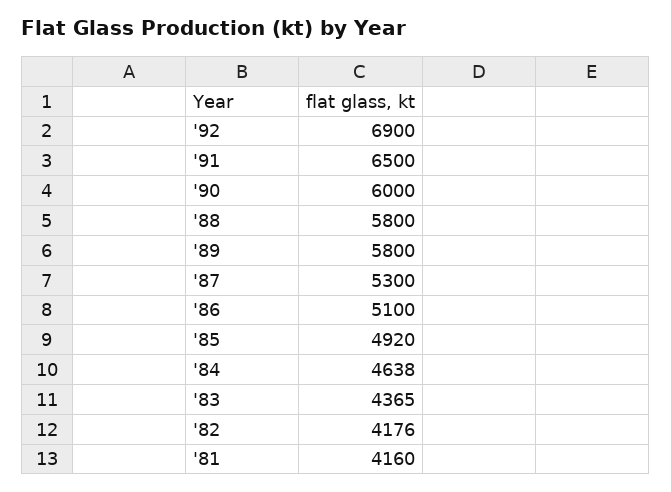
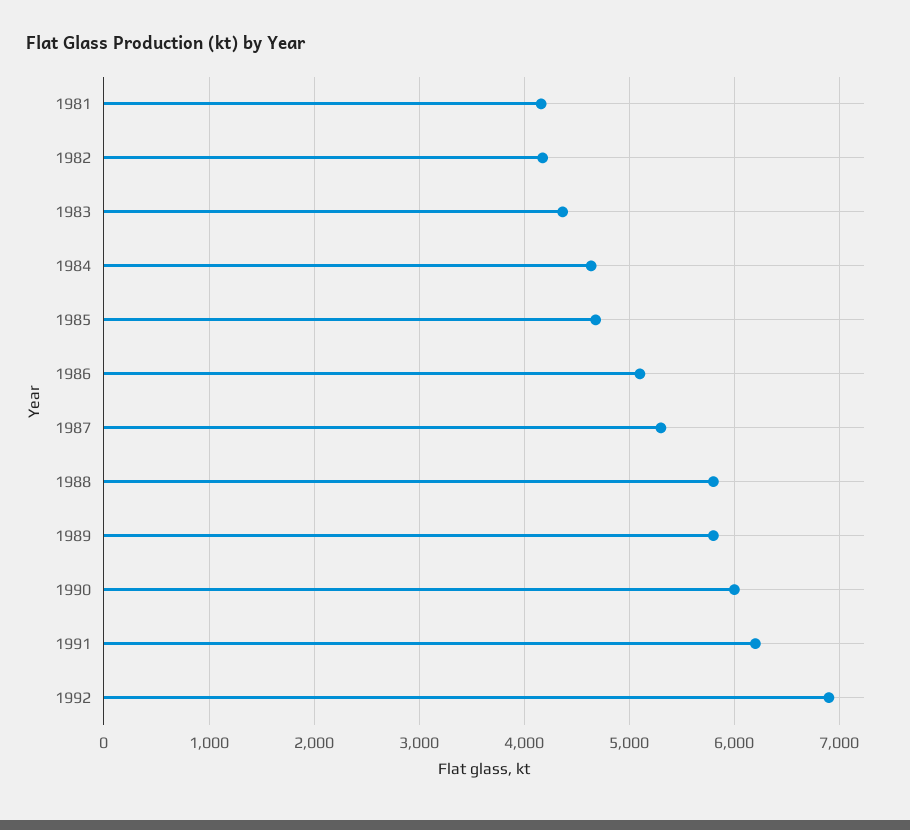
'91: 6500 -> 6200
'85: 4920 -> 4700

